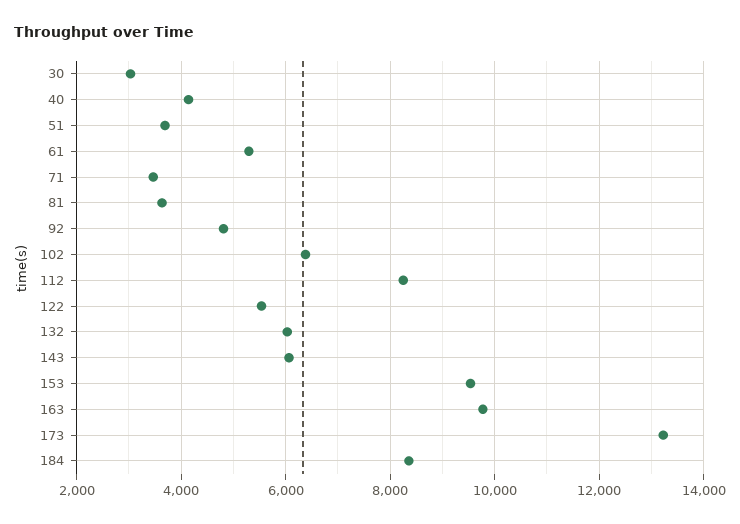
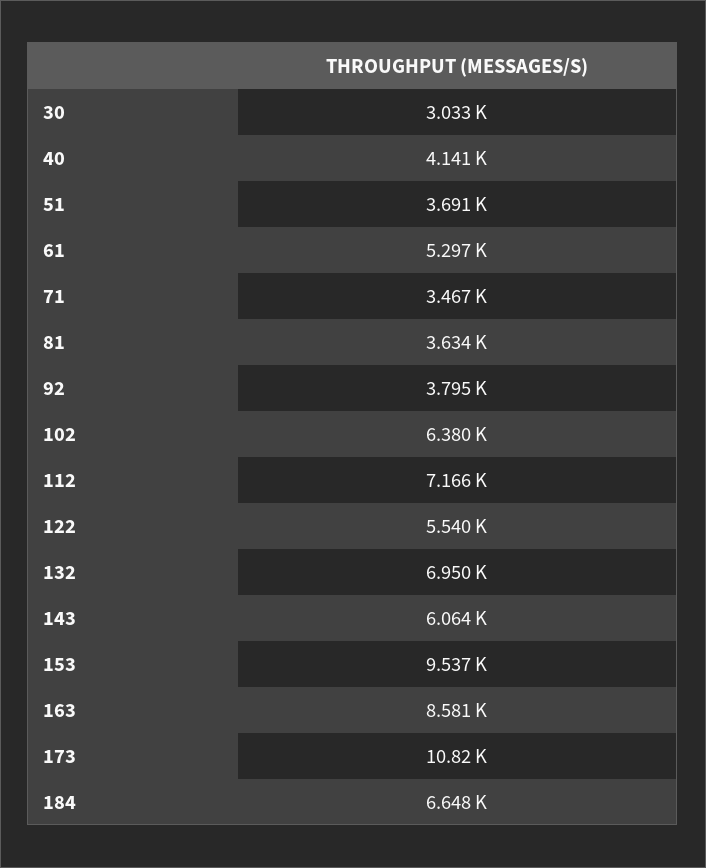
92: 4800 -> 3795
112: 8200 -> 7166
132: 6000 -> 6950
163: 9800 -> 8581
173: 13200 -> 10820
184: 8400 -> 6648

